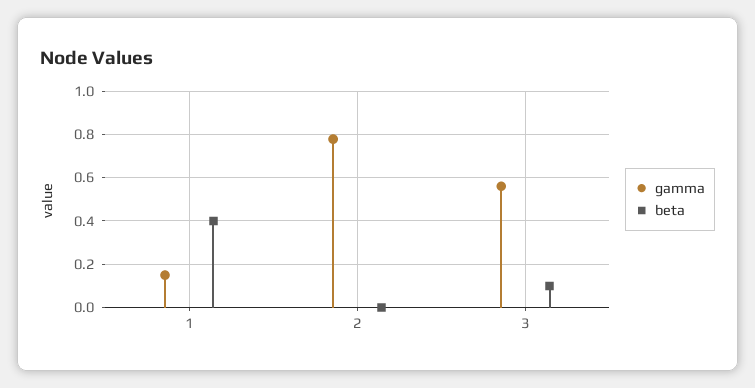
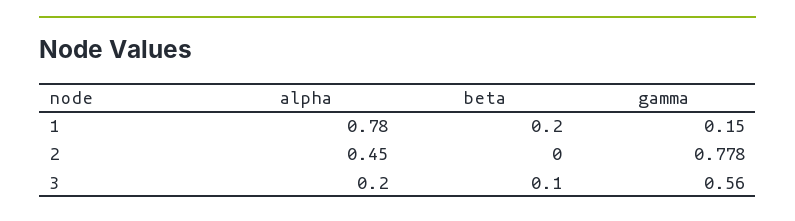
beta, 1: 0.4 -> 0.2
alpha, 1: none -> 0.78
alpha, 2: none -> 0.45
alpha, 3: none -> 0.2

